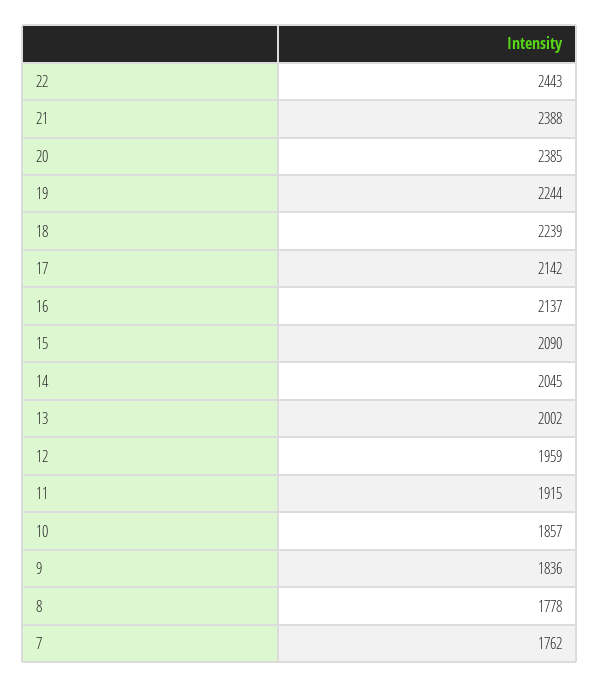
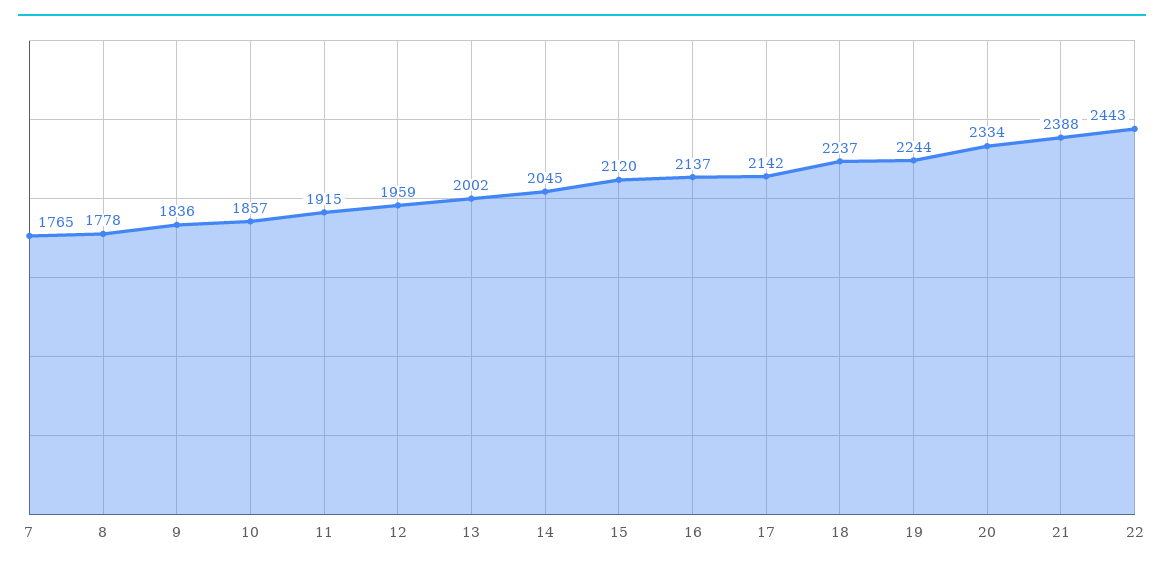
20: 2385 -> 2334
18: 2239 -> 2237
15: 2090 -> 2120
7: 1762 -> 1765

